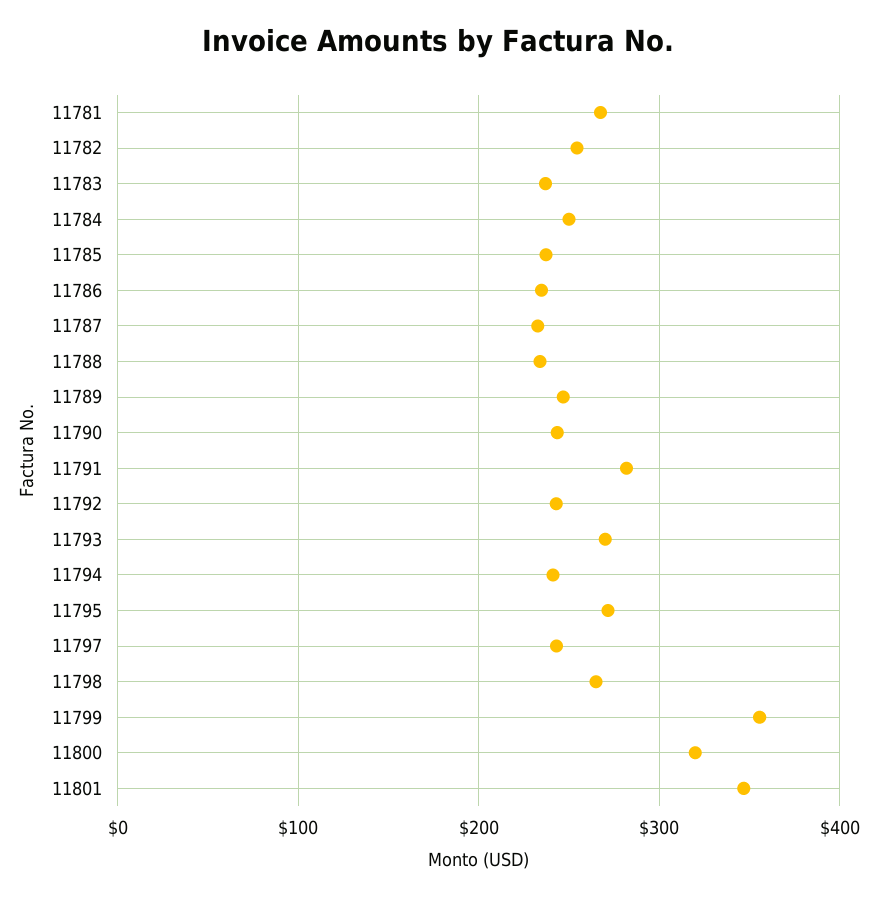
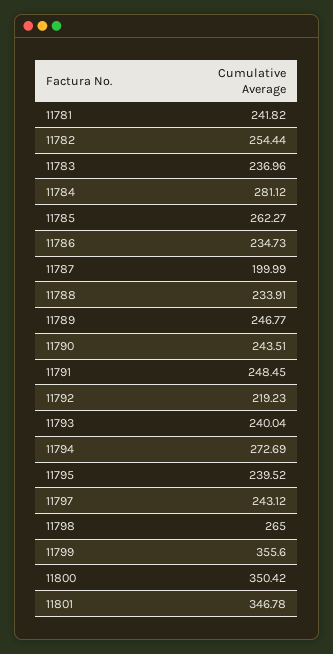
11781: 270 -> 241.82
11784: 250 -> 281.12
11785: 240 -> 262.27
11787: 230 -> 199.99
11791: 280 -> 248.45
11792: 240 -> 219.23
11793: 270 -> 240.04
11794: 240 -> 272.69
11795: 270 -> 239.52
11800: 320 -> 350.42

